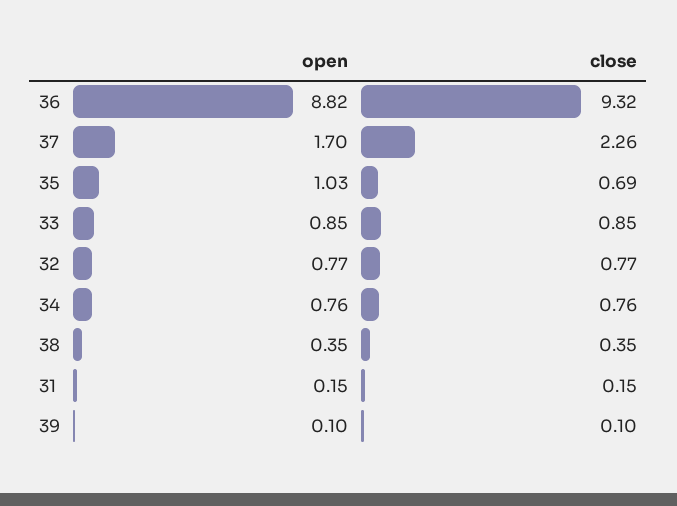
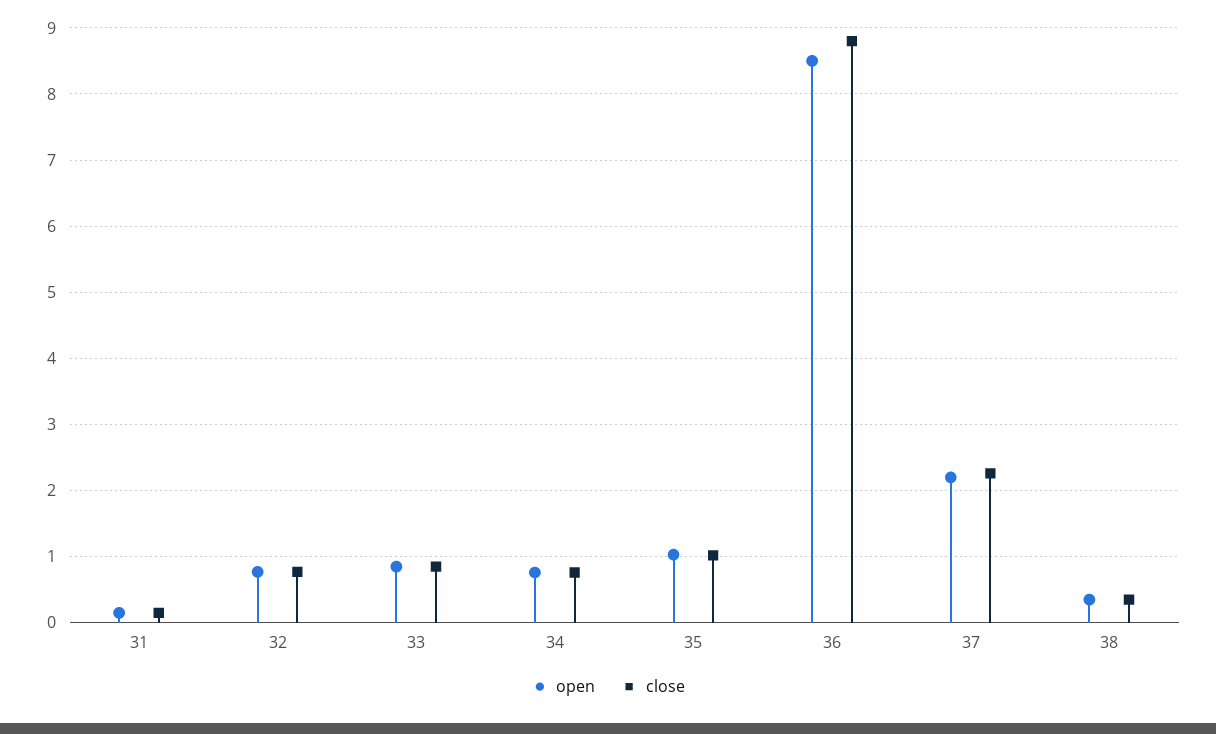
open, 36: 8.82 -> 8.5
close, 36: 9.32 -> 8.8
open, 37: 1.7 -> 2.2
close, 35: 0.69 -> 1
open, 39: 0.1 -> none
close, 39: 0.1 -> none

